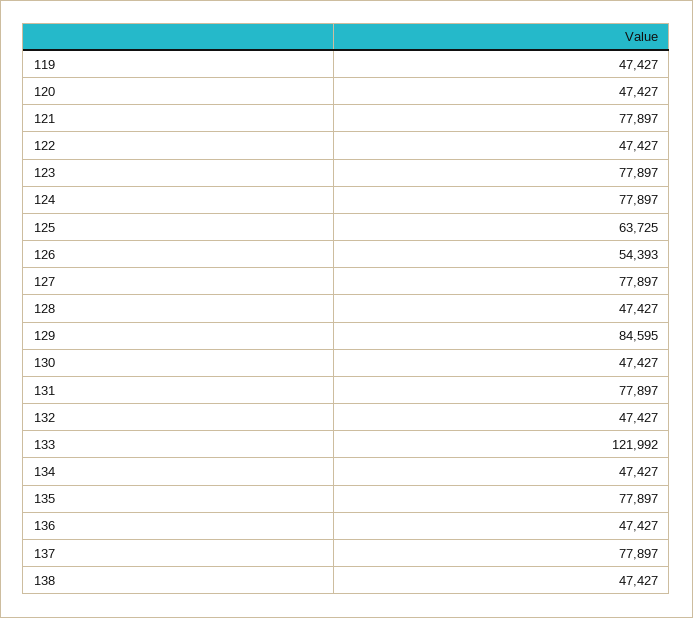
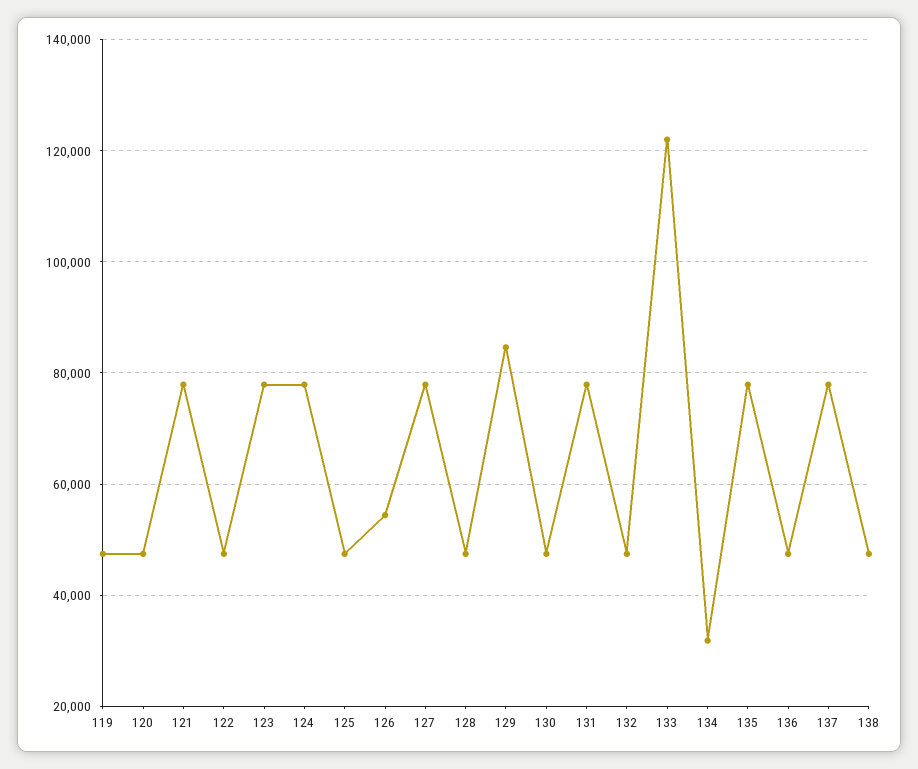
125: 63725 -> 48000
134: 47427 -> 32000

